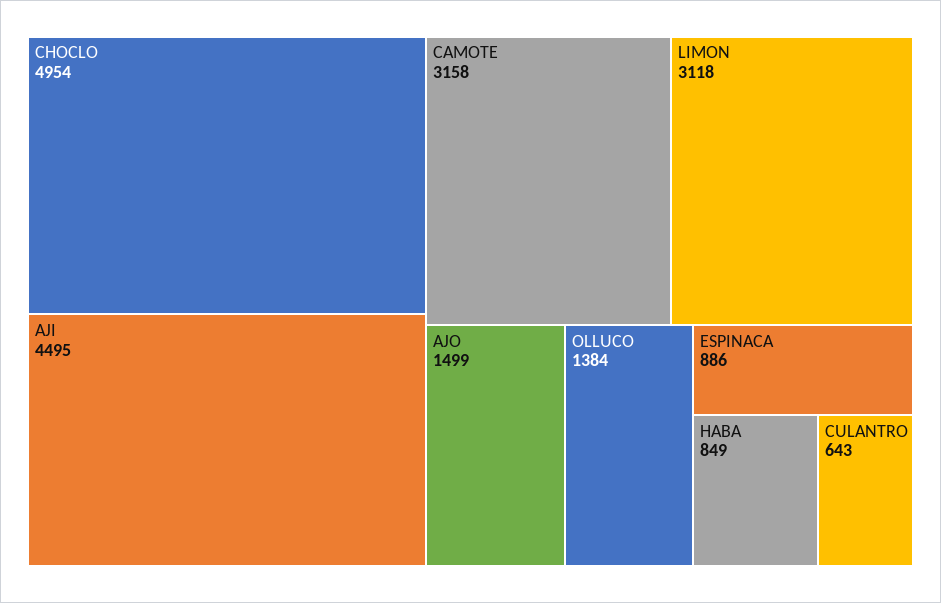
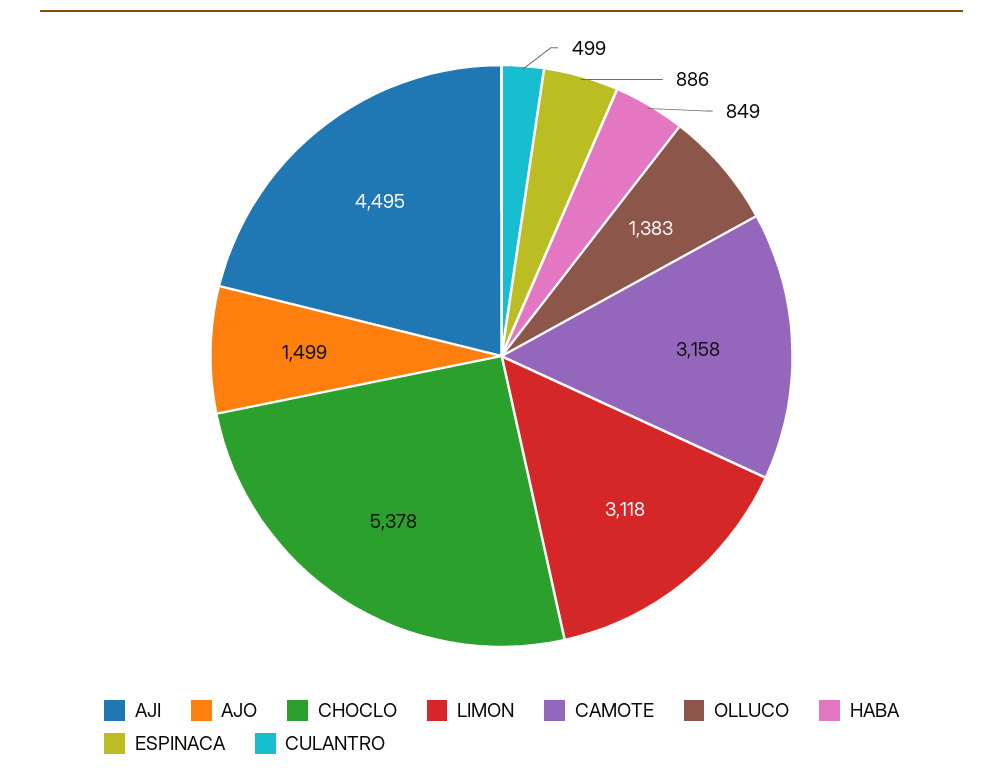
CHOCLO: 4954 -> 5378
OLLUCO: 1384 -> 1383
CULANTRO: 643 -> 499

